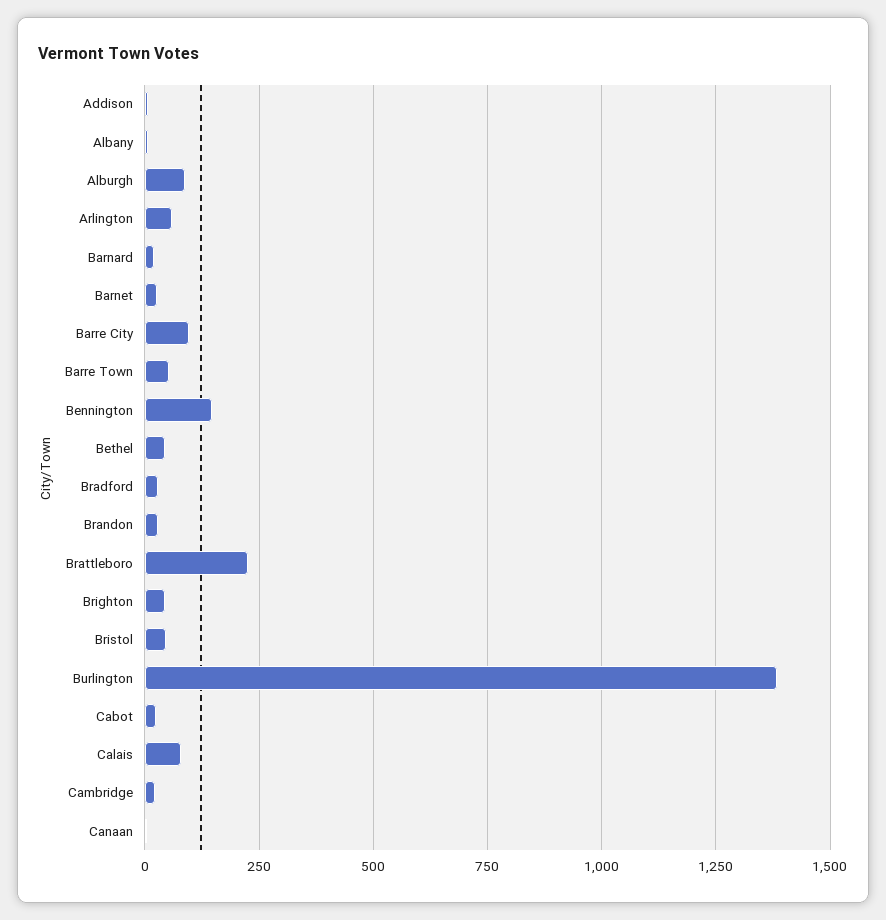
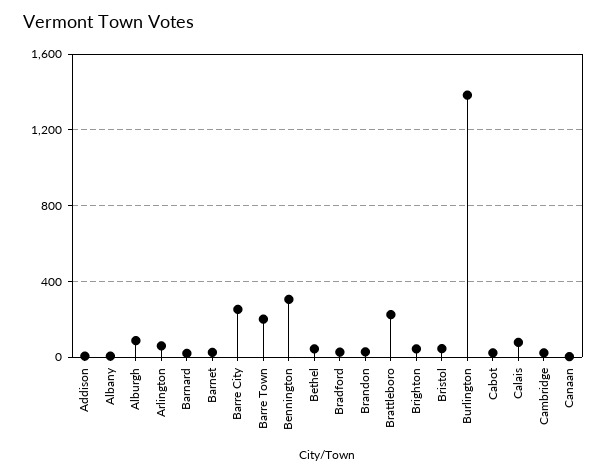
Barre City: 100 -> 250
Barre Town: 50 -> 200
Bennington: 150 -> 300

